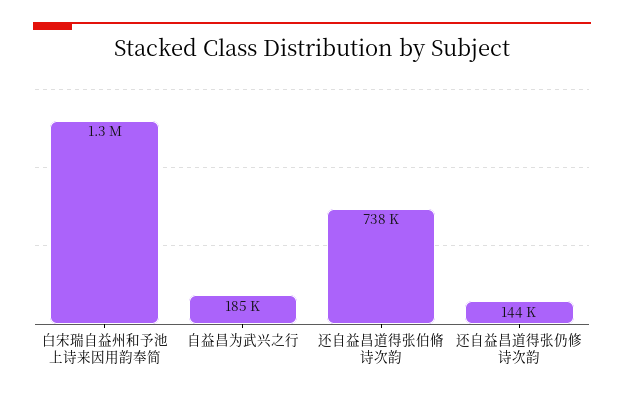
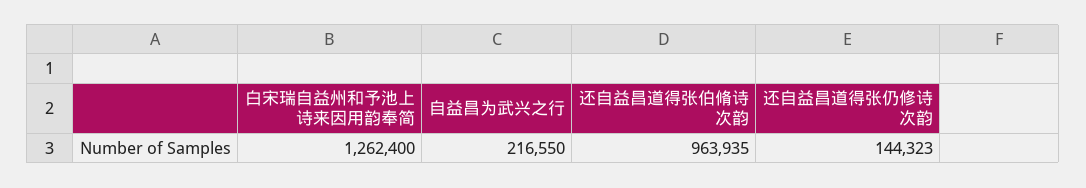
自益昌为武兴之行: 185000 -> 216550
还自益昌道得张伯脩诗次韵: 738000 -> 963935

